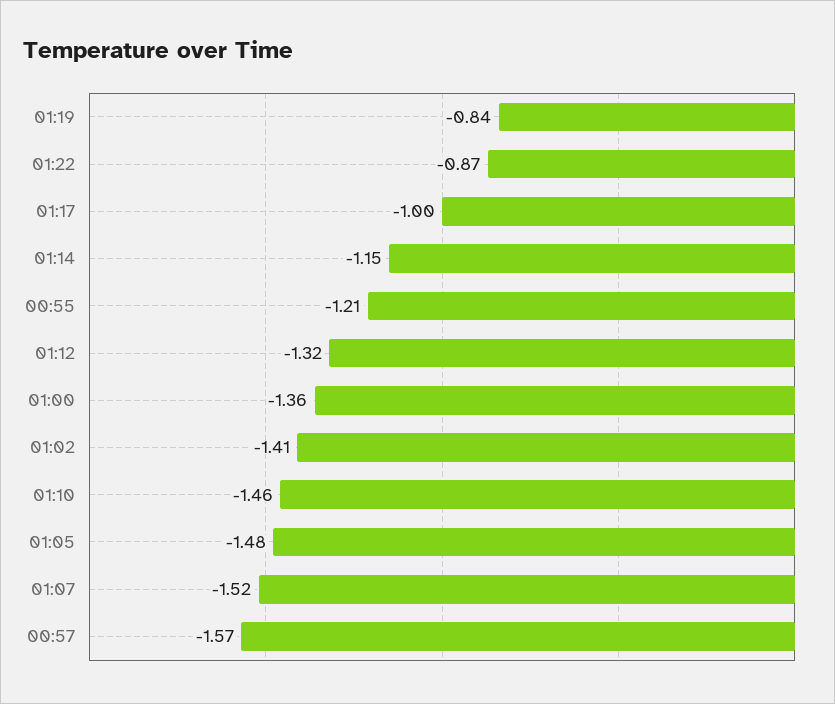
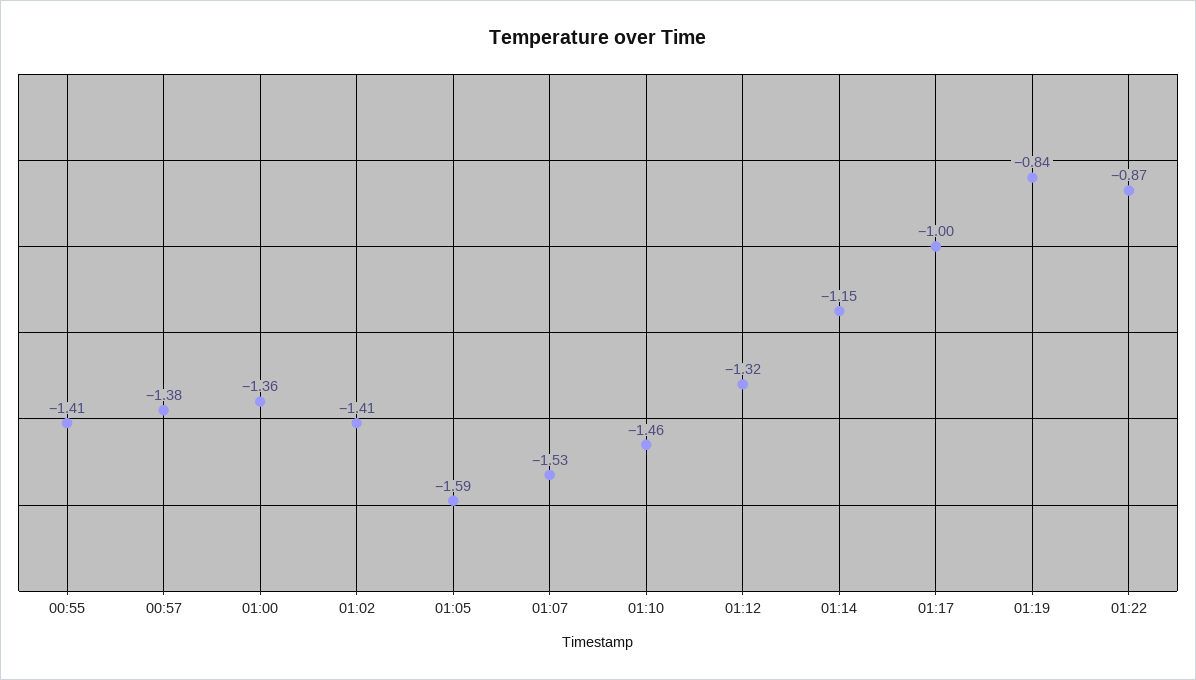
00:55: -1.21 -> -1.41
01:05: -1.48 -> -1.59
01:07: -1.52 -> -1.53
00:57: -1.57 -> -1.38

